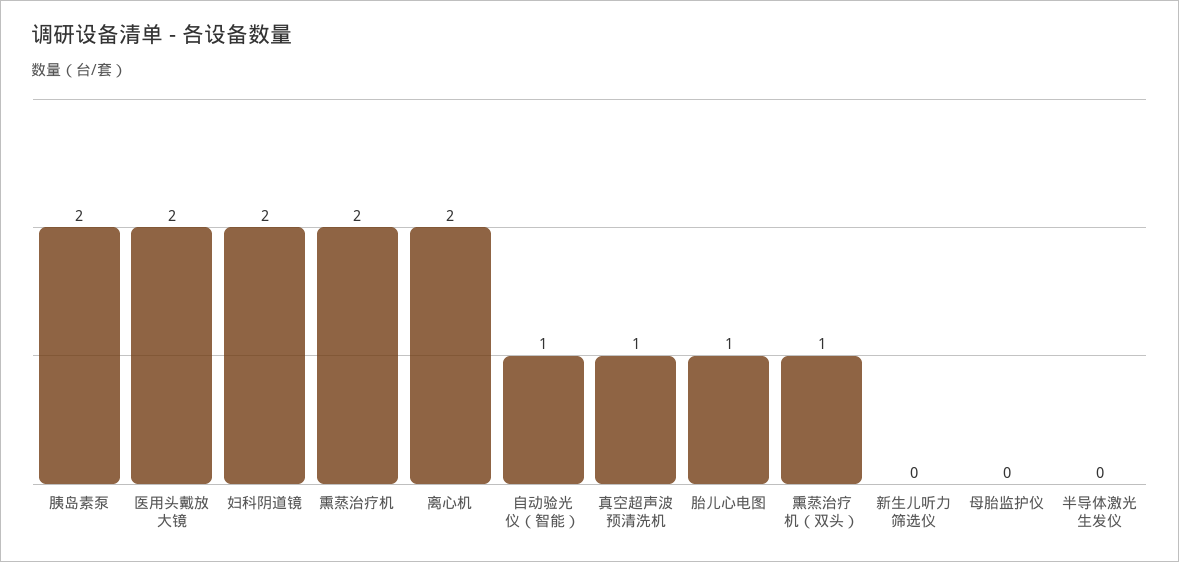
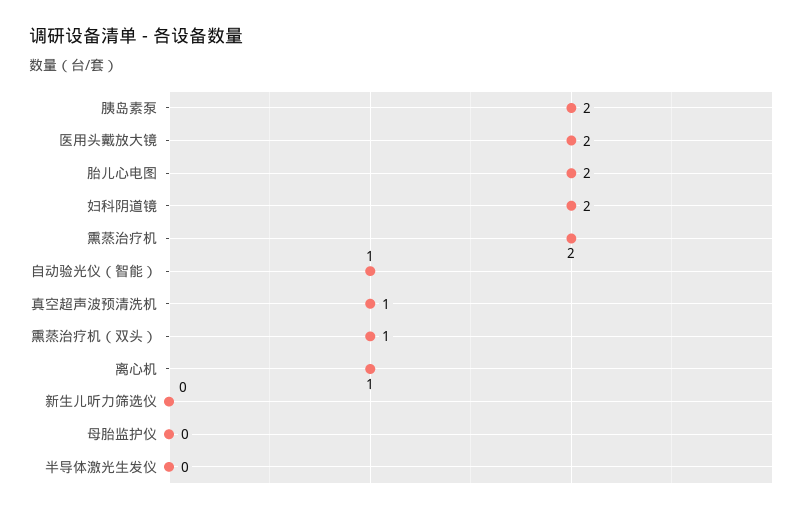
离心机: 2 -> 1
胎儿心电图: 1 -> 2

